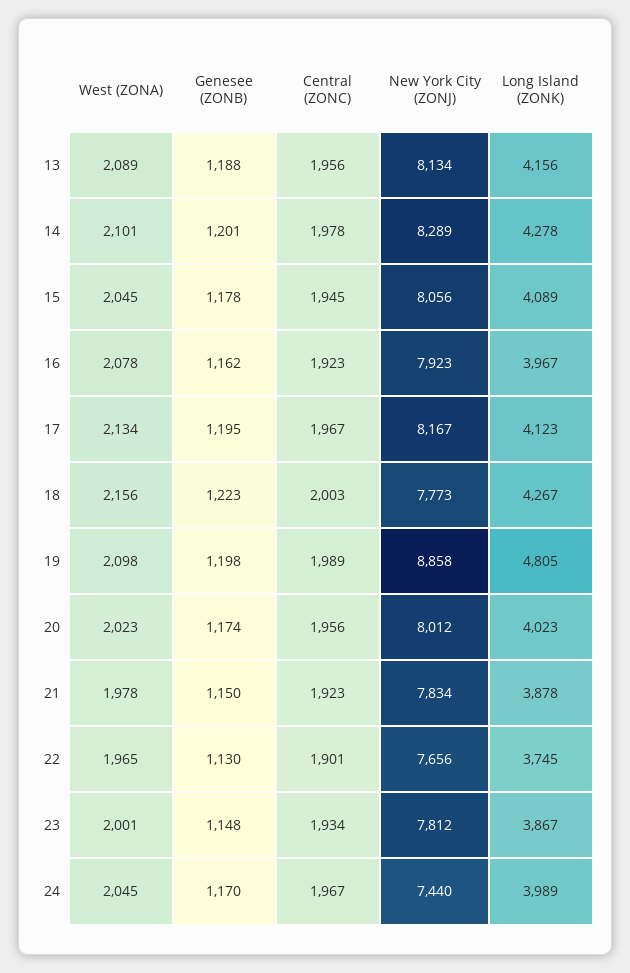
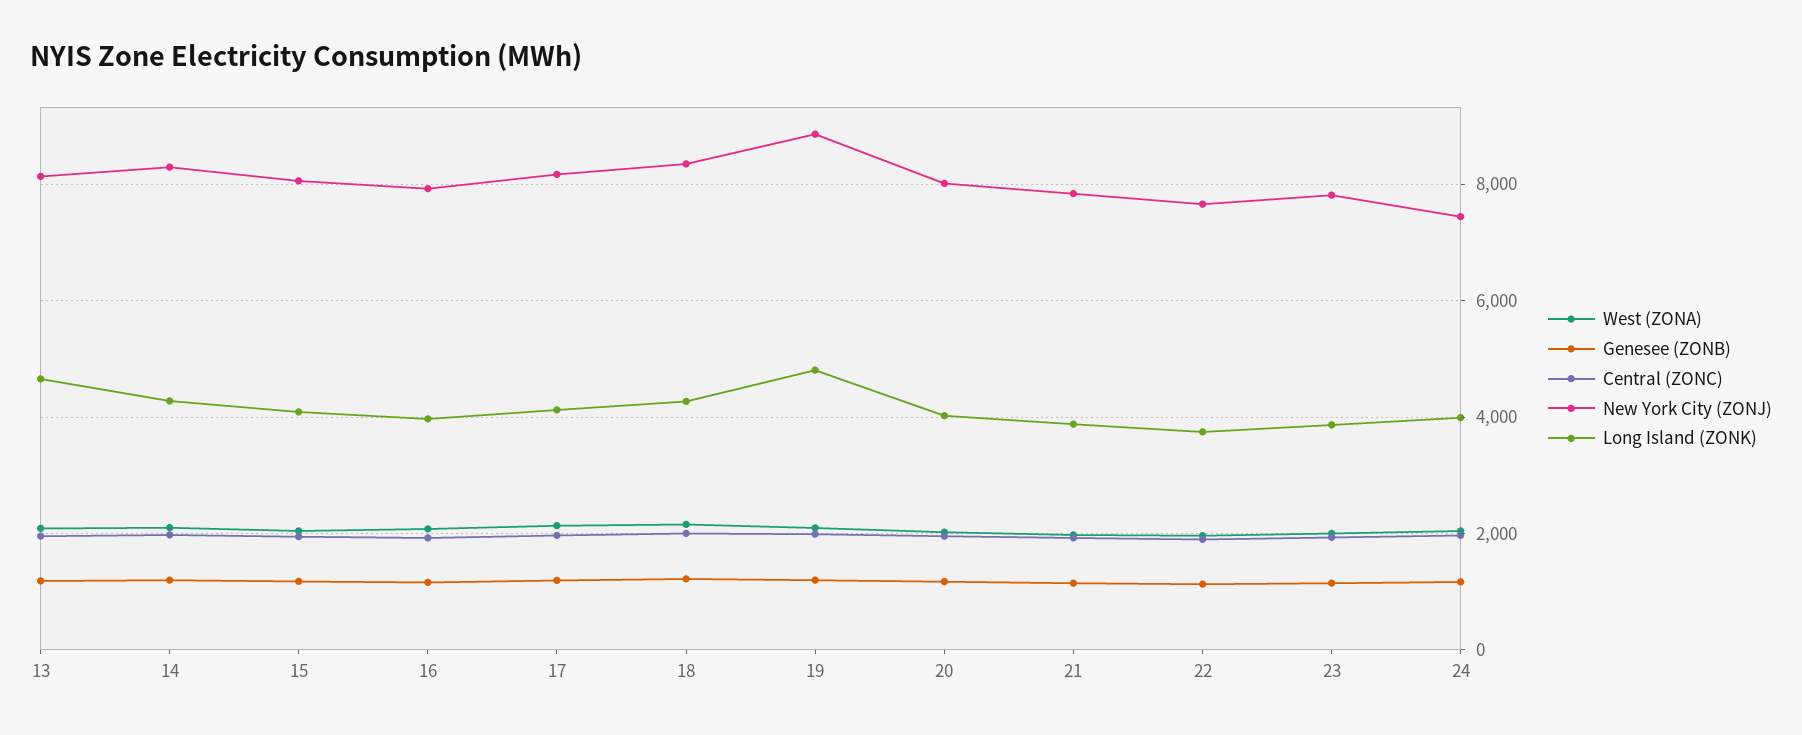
Long Island (ZONK), 13: 4156 -> 4600
New York City (ZONJ), 18: 7773 -> 8400

